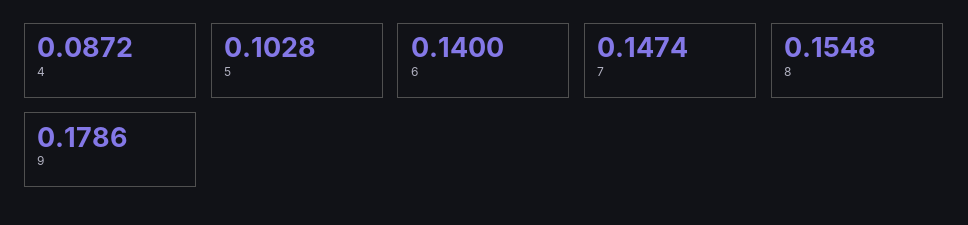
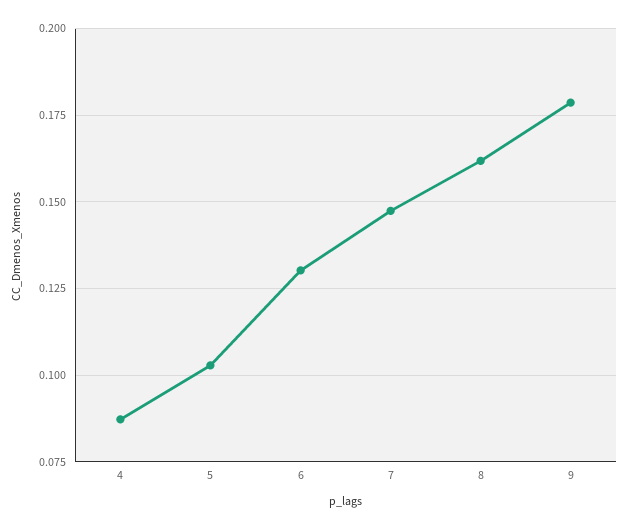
6: 0.14 -> 0.13
8: 0.1548 -> 0.1625

